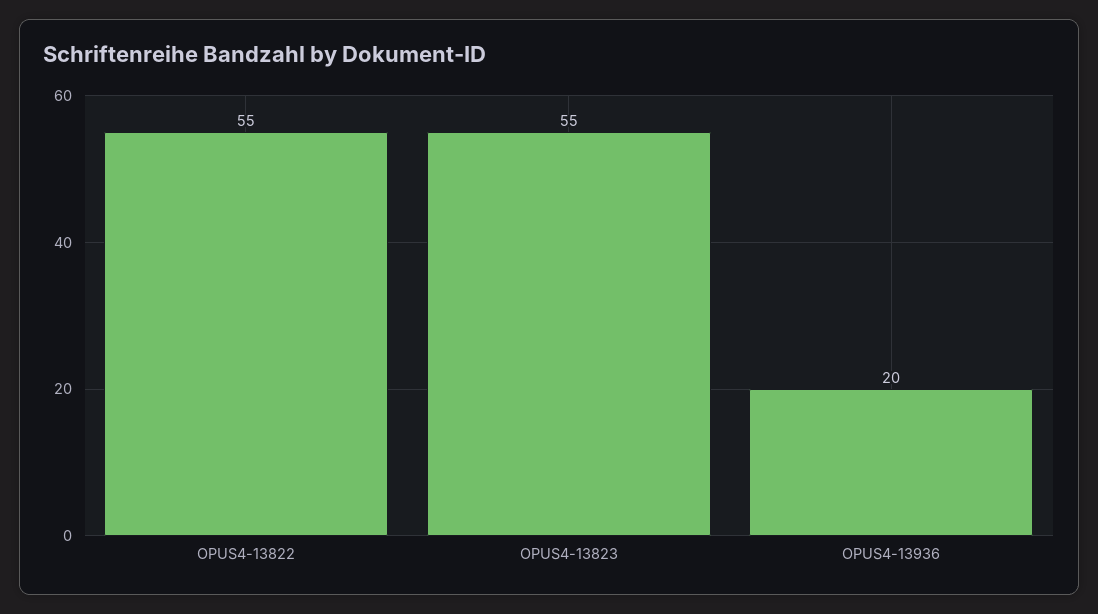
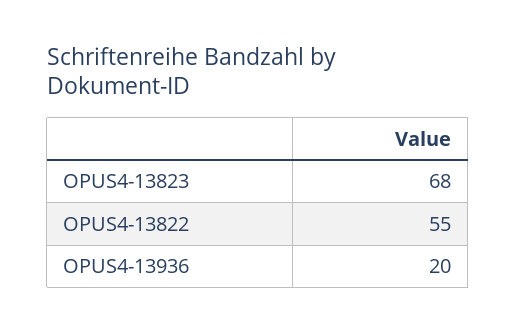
OPUS4-13823: 55 -> 68

